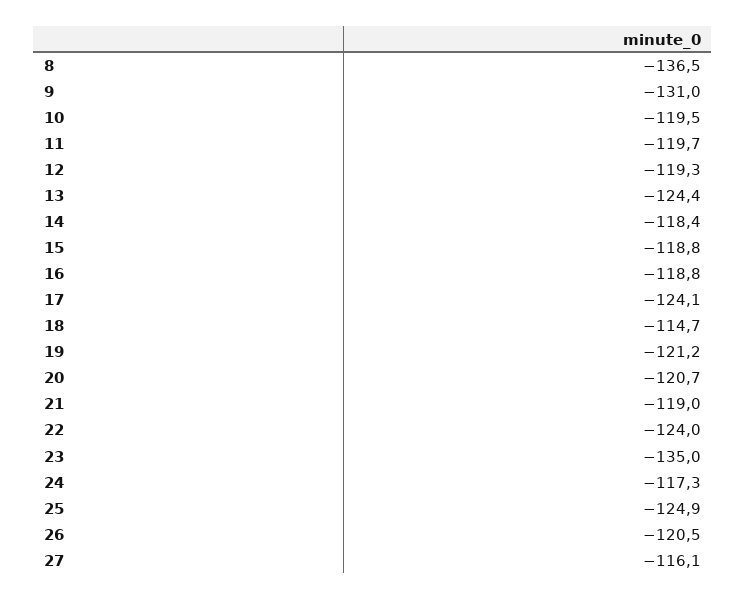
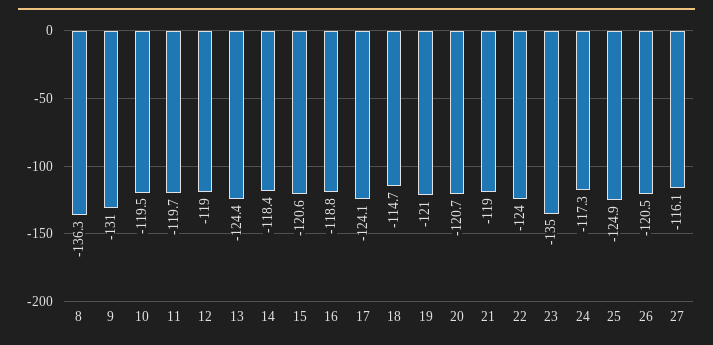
8: -136.5 -> -136.3
12: -119.3 -> -119
15: -118.8 -> -120.6
19: -121.2 -> -121

